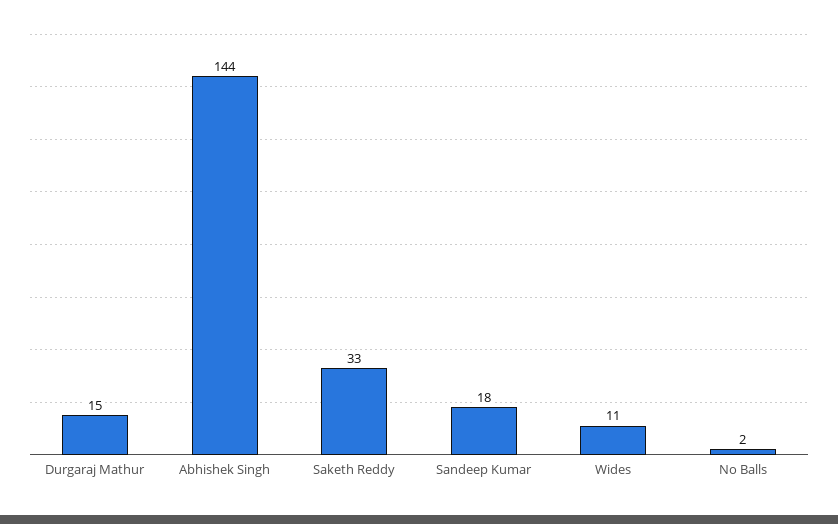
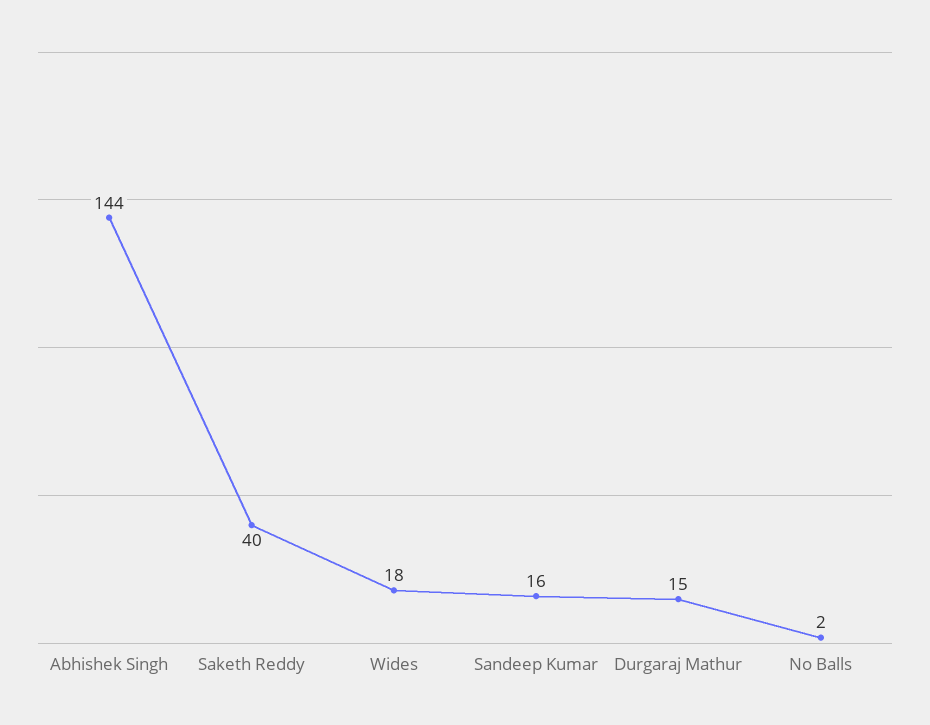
Saketh Reddy: 33 -> 40
Sandeep Kumar: 18 -> 16
Wides: 11 -> 18

